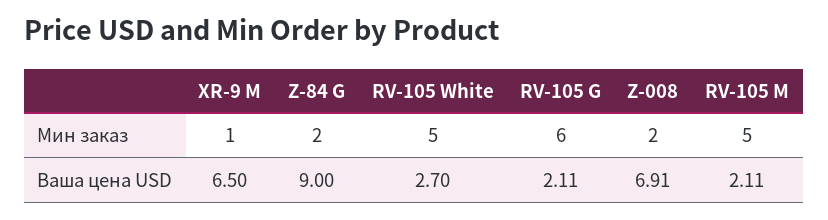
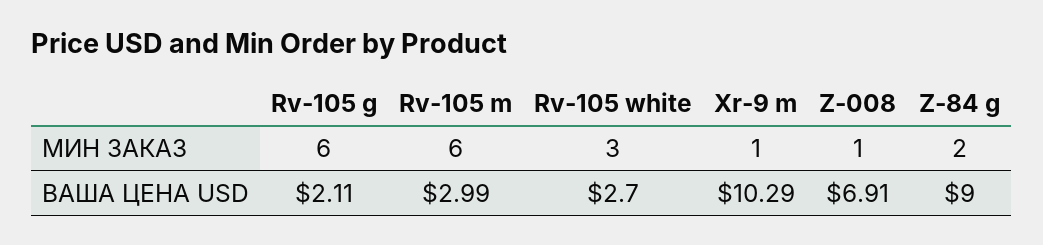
RV-105 White, Мин заказ: 5 -> 3
Z-008, Мин заказ: 2 -> 1
RV-105 M, Мин заказ: 5 -> 6
XR-9 M, Ваша цена USD: 6.5 -> 10.29
RV-105 M, Ваша цена USD: 2.11 -> 2.99

